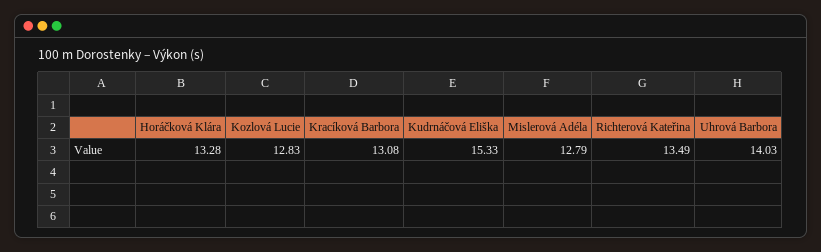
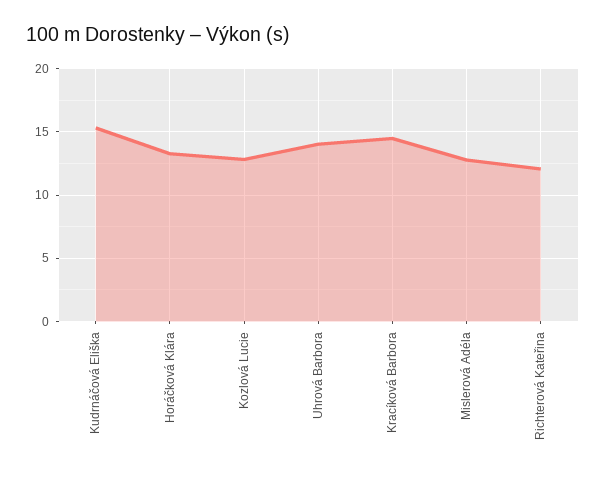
Kracíková Barbora: 13.08 -> 14.5
Richterová Kateřina: 13.49 -> 12

